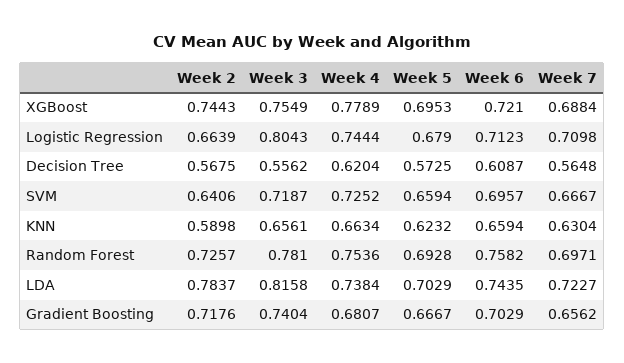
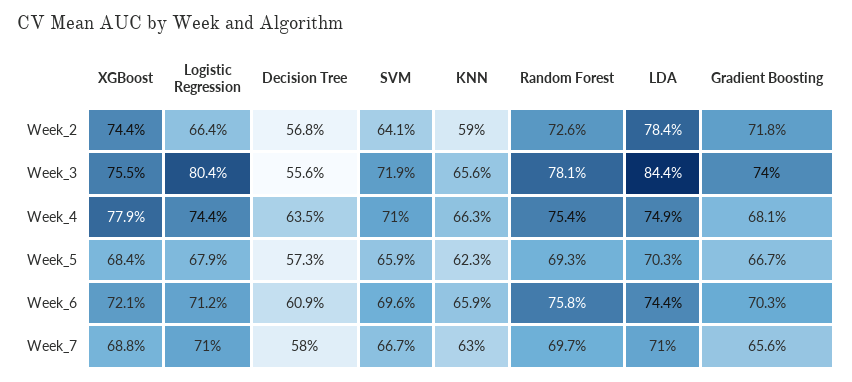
Week 5, XGBoost: 0.6953 -> 0.684
Week 4, Decision Tree: 0.6204 -> 0.635
Week 7, Decision Tree: 0.5648 -> 0.58
Week 4, SVM: 0.7252 -> 0.71
Week 3, LDA: 0.8158 -> 0.844
Week 4, LDA: 0.7384 -> 0.749
Week 7, LDA: 0.7227 -> 0.71

